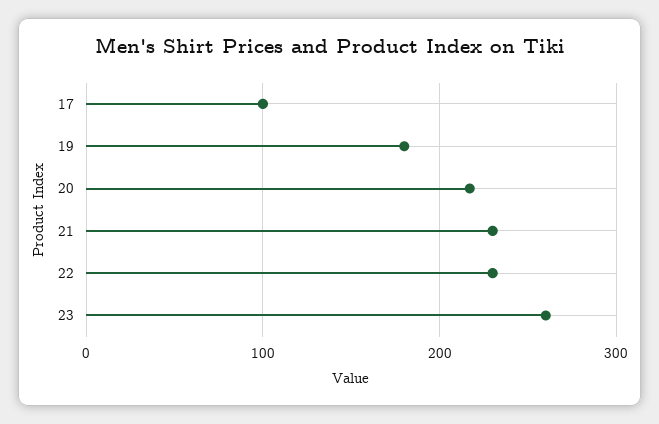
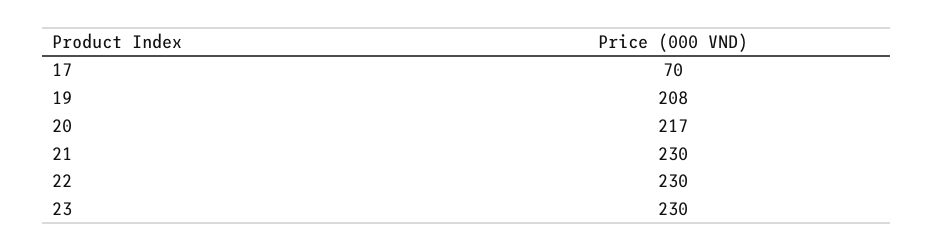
17: 100 -> 70
19: 180 -> 208
23: 260 -> 230

